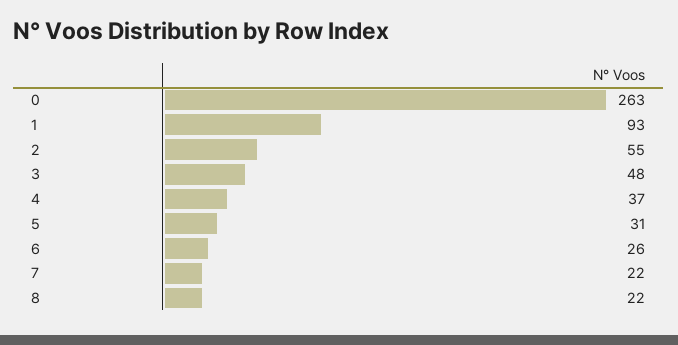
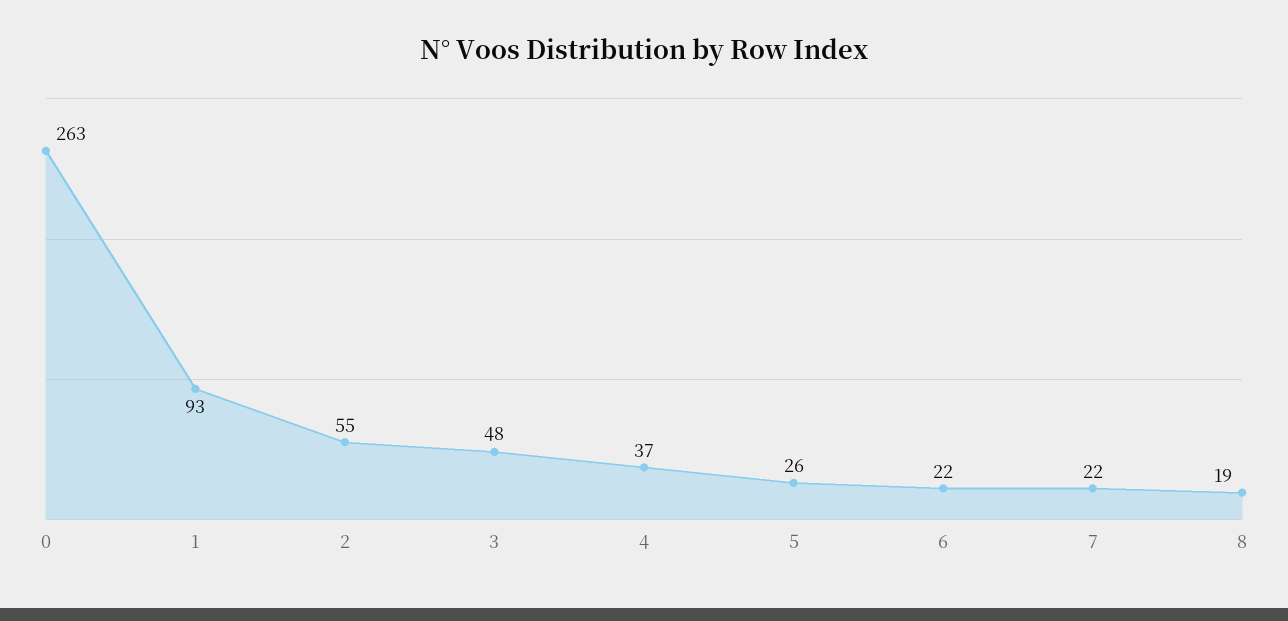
5: 31 -> 26
6: 26 -> 22
8: 22 -> 19

